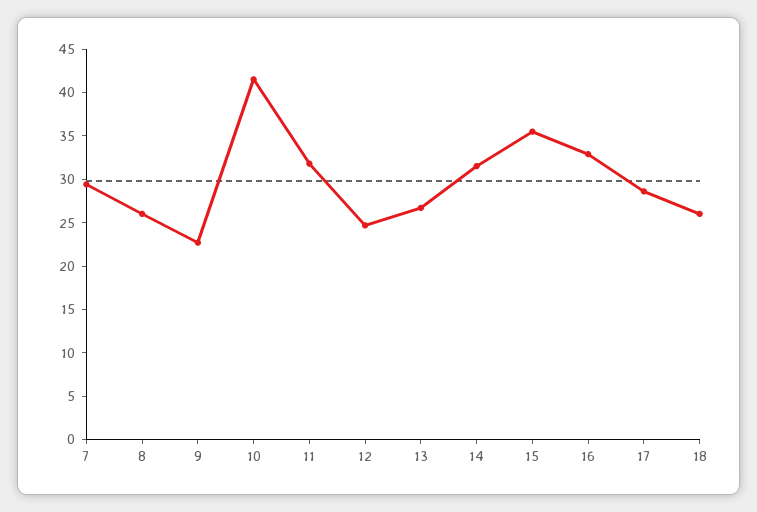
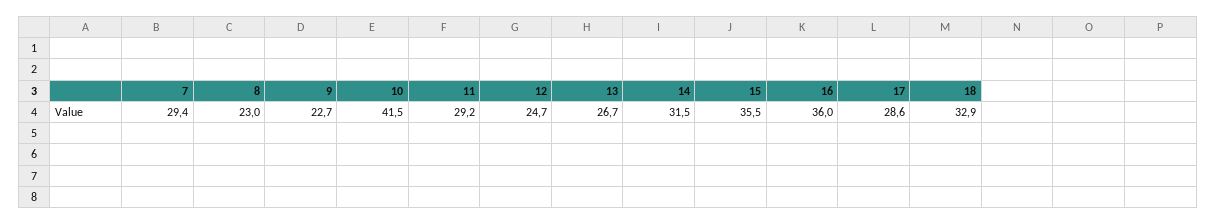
8: 26 -> 23
11: 32 -> 29.2
16: 33 -> 36
18: 26 -> 32.9

